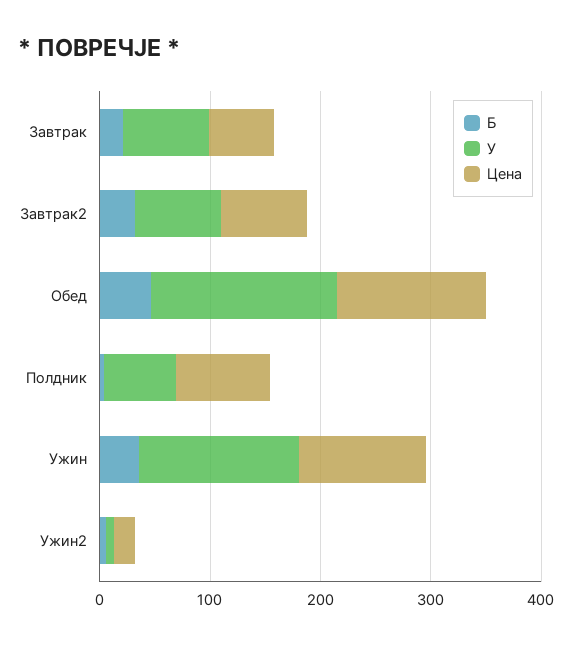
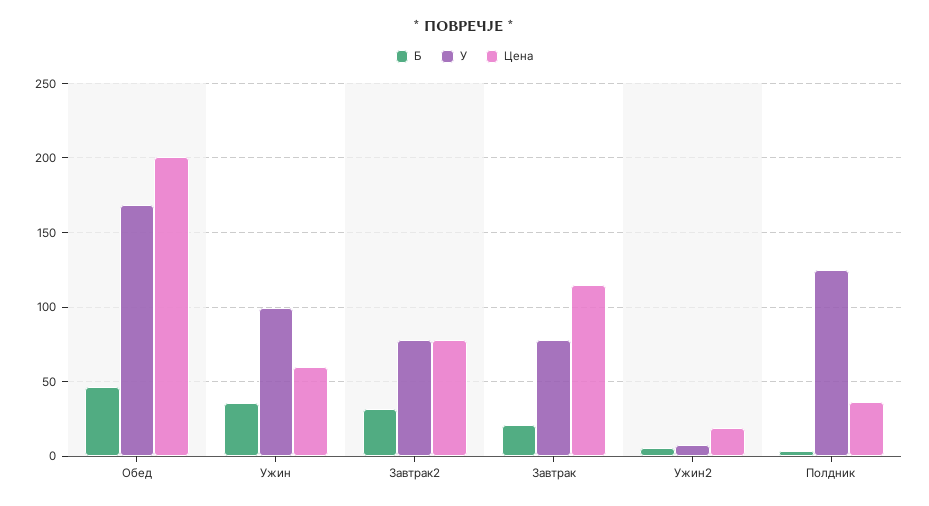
Цена, Завтрак: 60 -> 115
Цена, Обед: 140 -> 200
У, Полдник: 60 -> 125
Цена, Полдник: 80 -> 35
У, Ужин: 140 -> 100
Цена, Ужин: 120 -> 60

